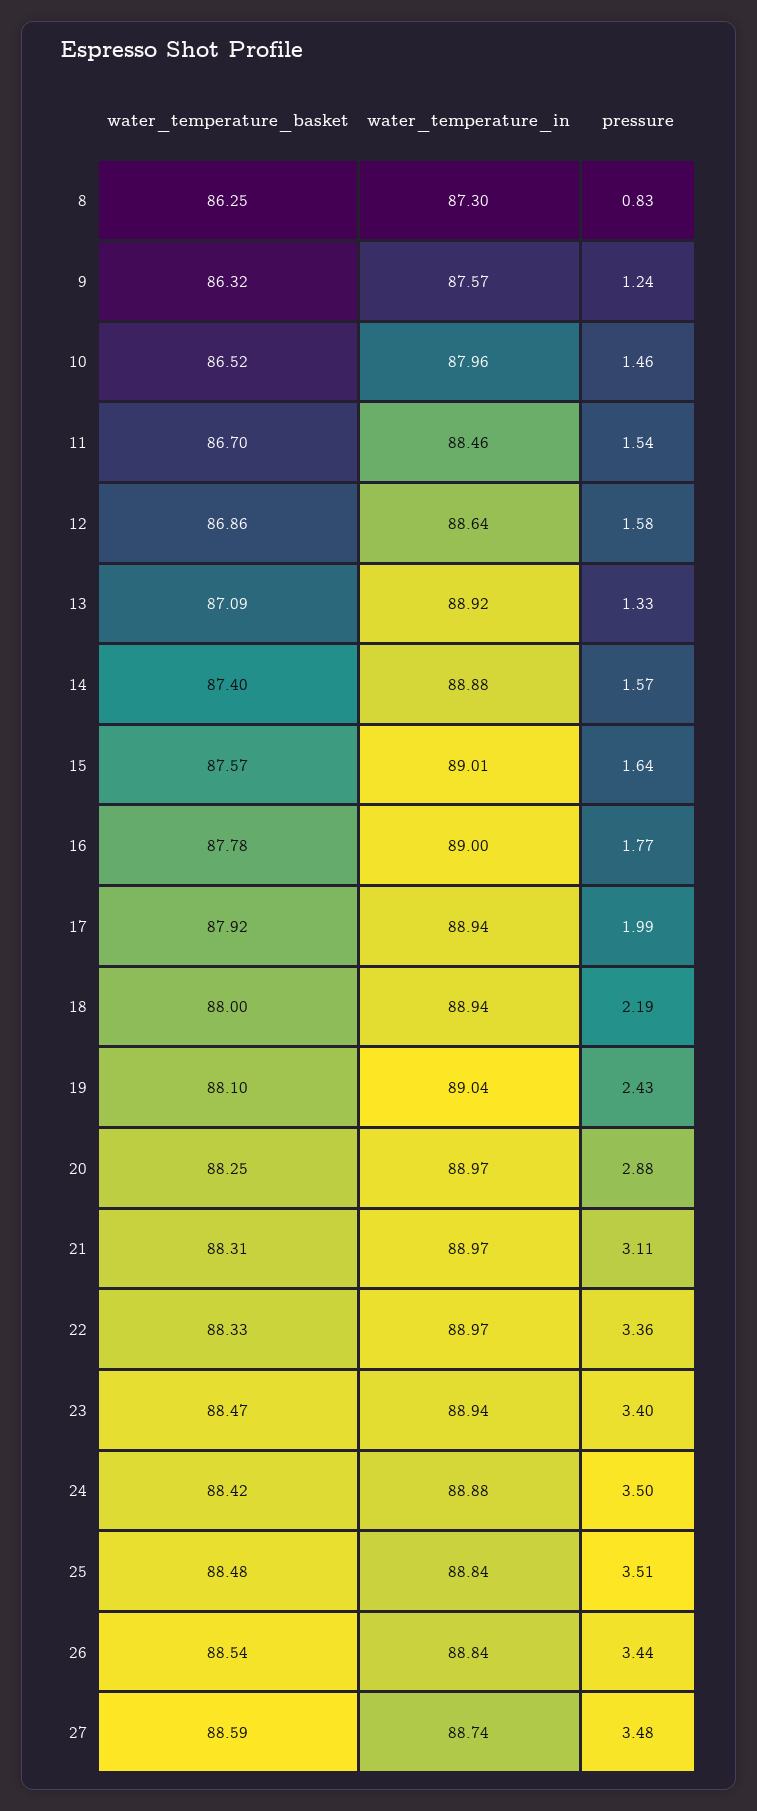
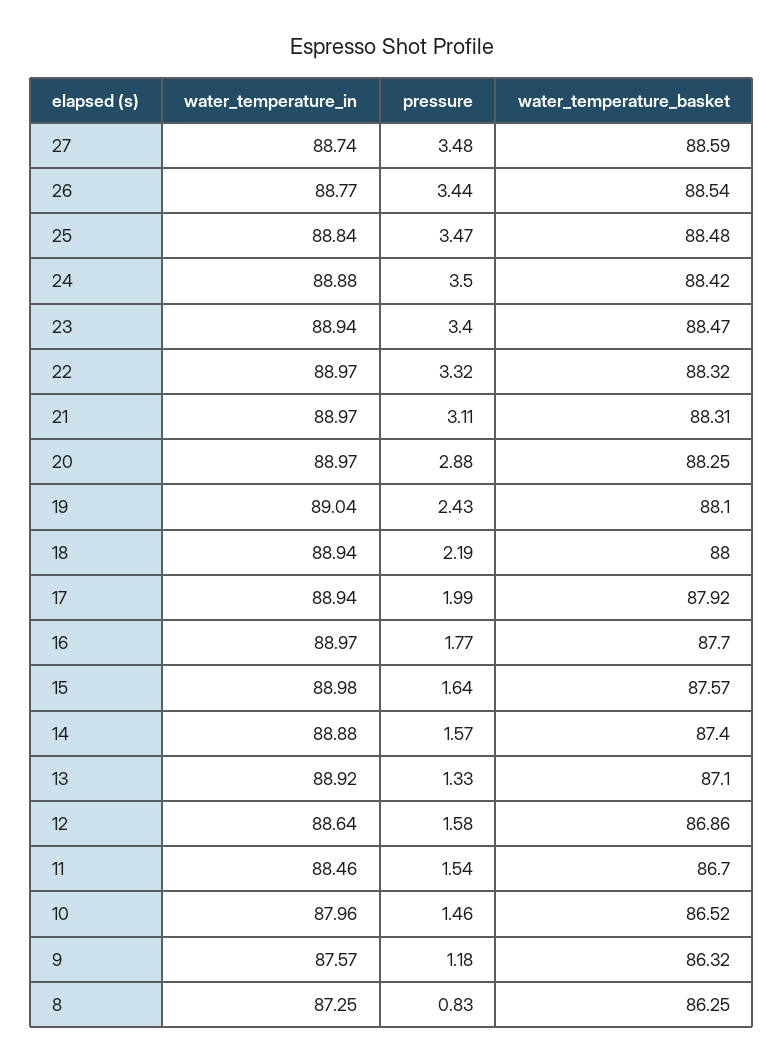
water_temperature_in, 8: 87.3 -> 87.25
pressure, 9: 1.24 -> 1.18
water_temperature_basket, 13: 87.09 -> 87.1
water_temperature_in, 15: 89.01 -> 88.98
water_temperature_basket, 16: 87.78 -> 87.7
water_temperature_in, 16: 89 -> 88.97
water_temperature_basket, 22: 88.33 -> 88.32
pressure, 22: 3.36 -> 3.32
pressure, 25: 3.51 -> 3.47
water_temperature_in, 26: 88.84 -> 88.77

